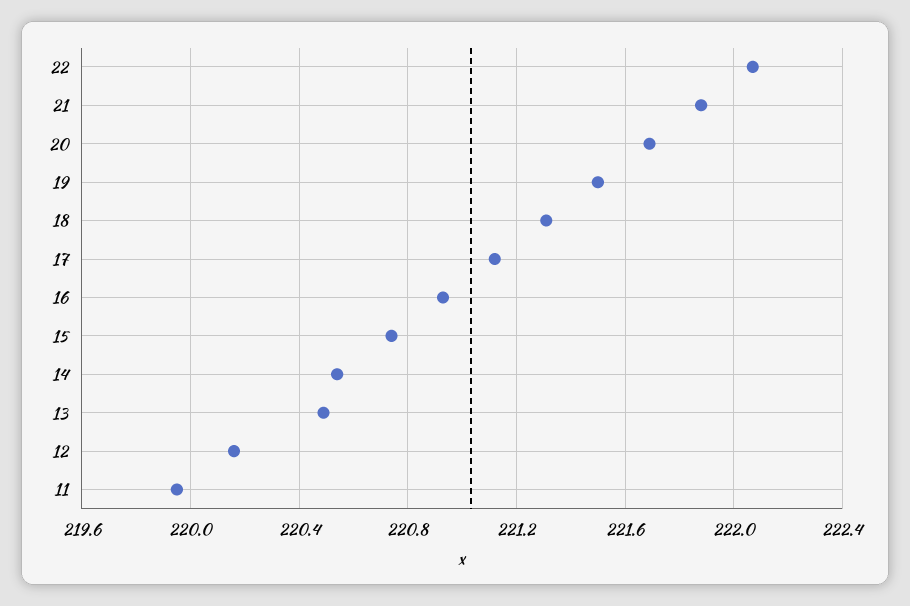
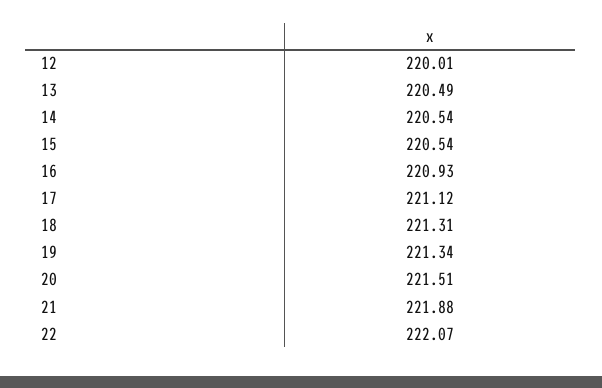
20: 221.7 -> 221.51
19: 221.5 -> 221.34
15: 220.75 -> 220.54
12: 220.15 -> 220.01
11: 219.95 -> none

